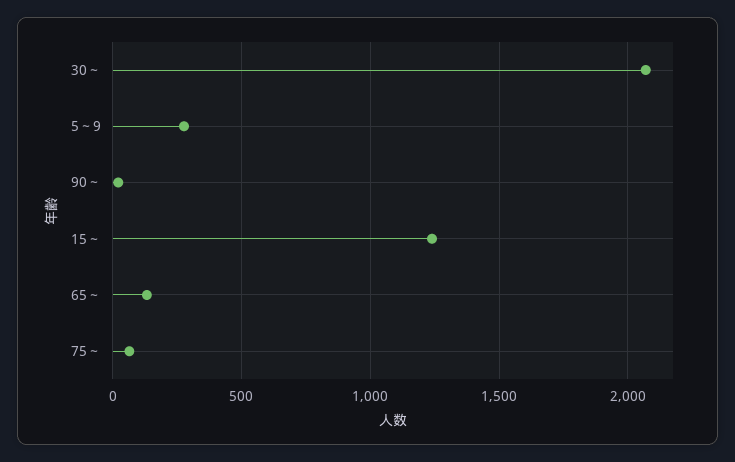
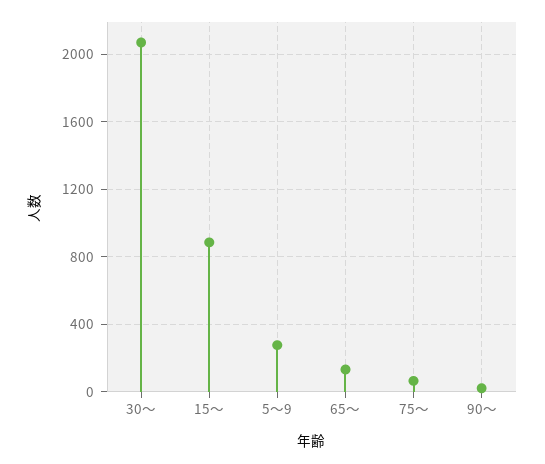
15～: 1250 -> 900

